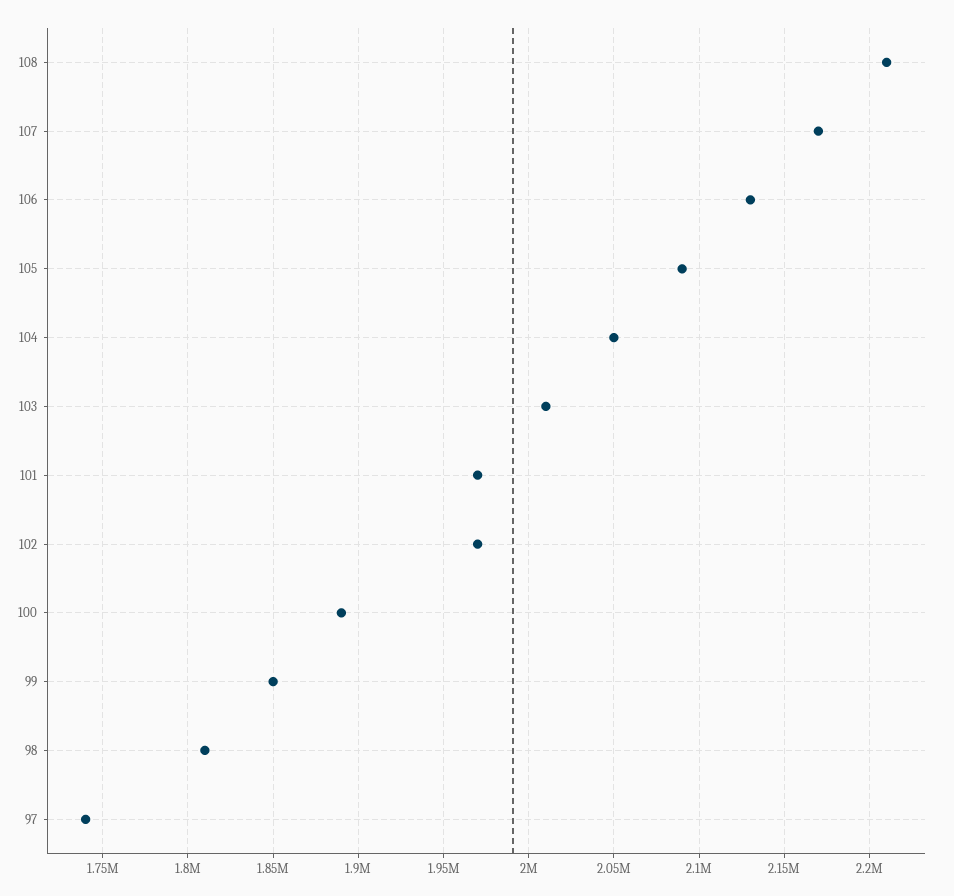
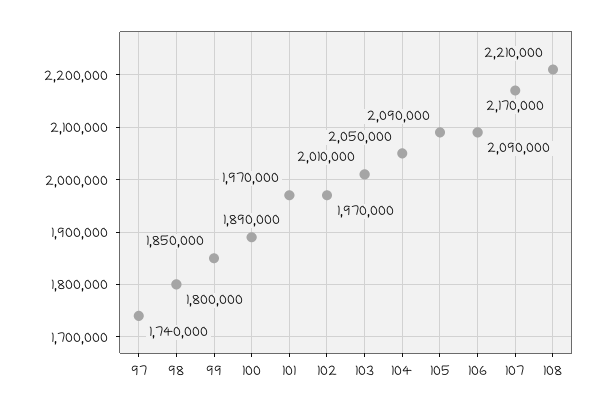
106: 2130000 -> 2090000
98: 1810000 -> 1800000

